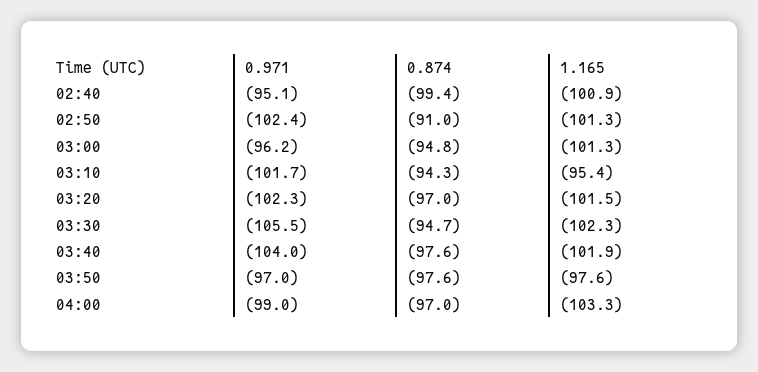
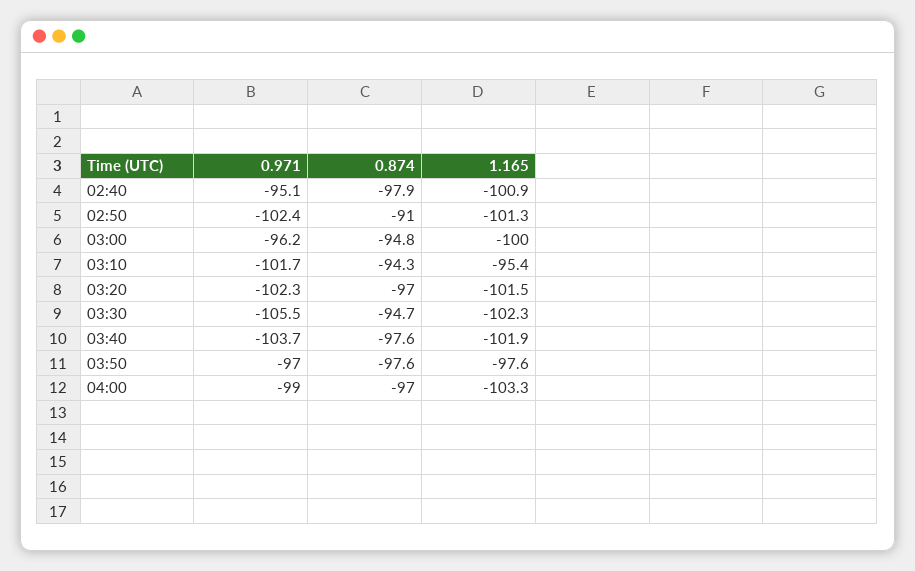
0.874, 02:40: -99.4 -> -97.9
1.165, 03:00: -101.3 -> -100
0.971, 03:40: -104 -> -103.7

